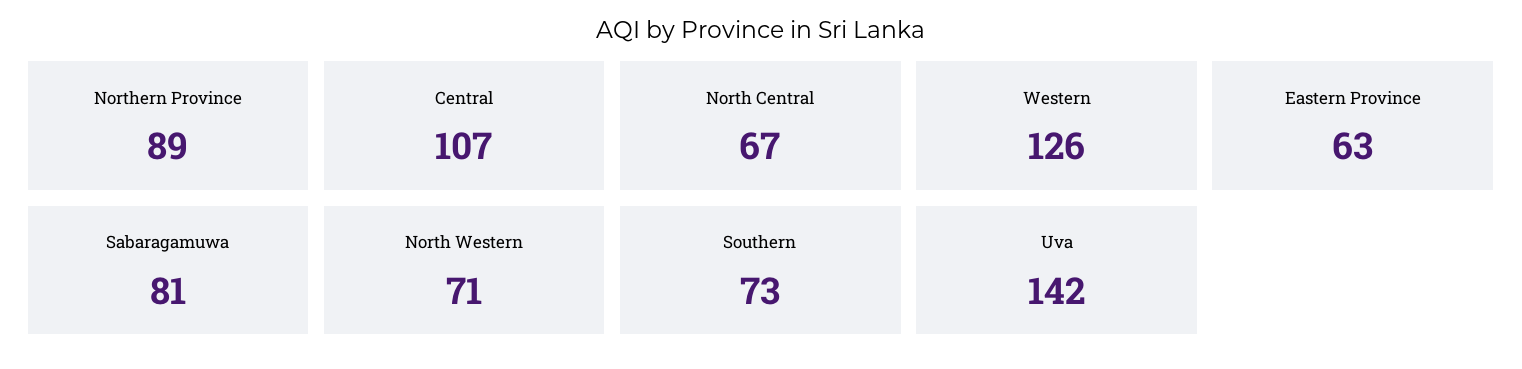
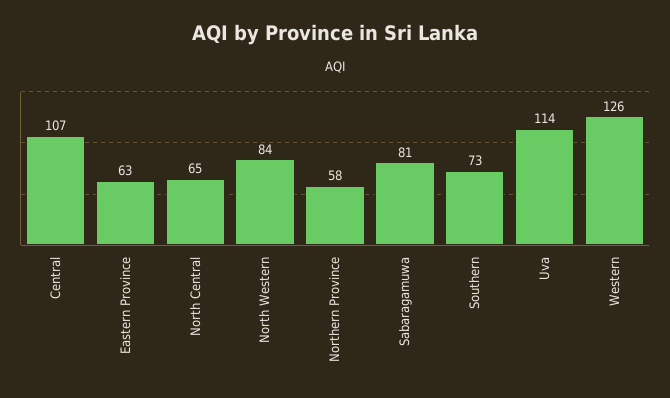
Northern Province: 89 -> 58
North Central: 67 -> 65
North Western: 71 -> 84
Uva: 142 -> 114

